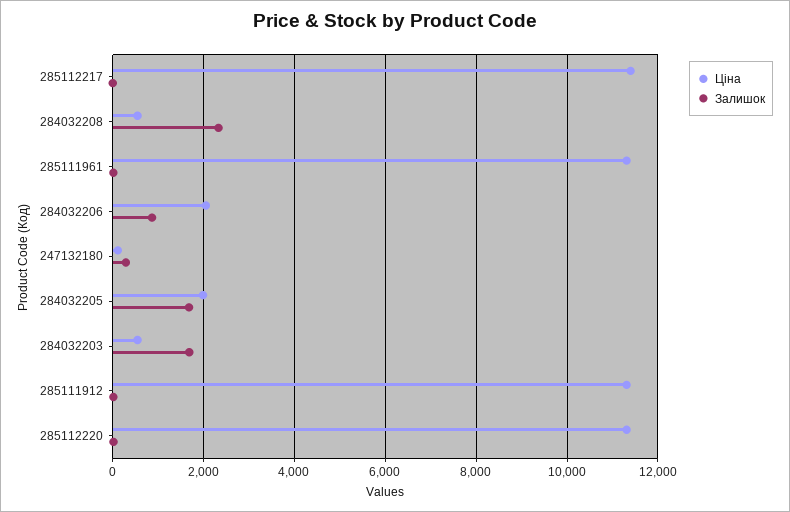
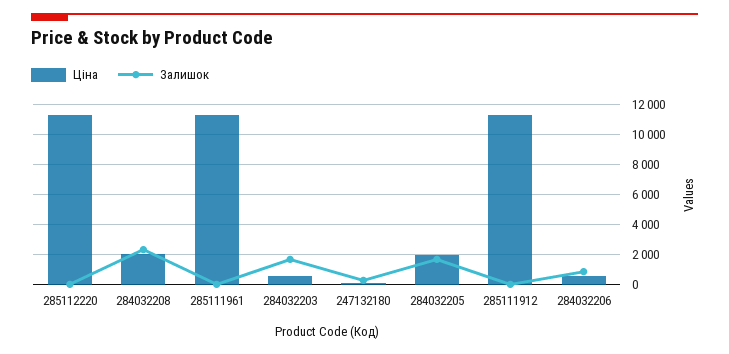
Ціна, 285112217: 11400 -> none
Залишок, 285112217: 0 -> none
Ціна, 284032208: 600 -> 2000
Ціна, 284032206: 2000 -> 500

